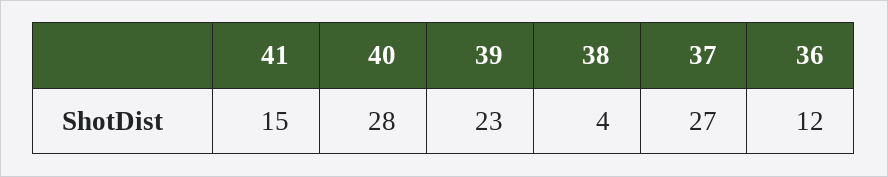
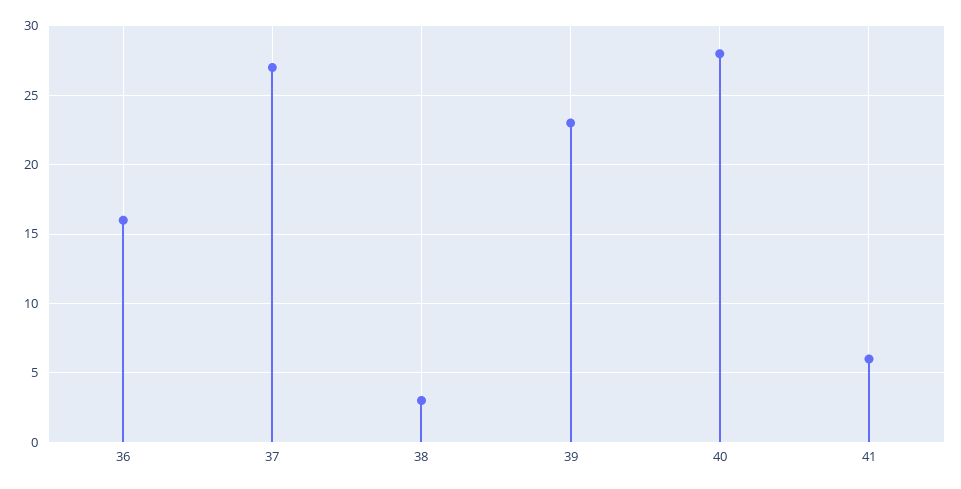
41: 15 -> 6
38: 4 -> 3
36: 12 -> 16

